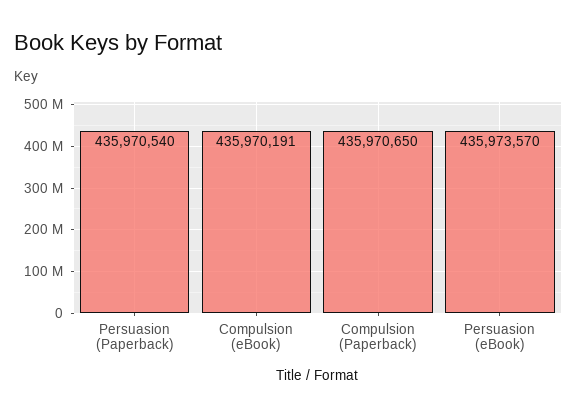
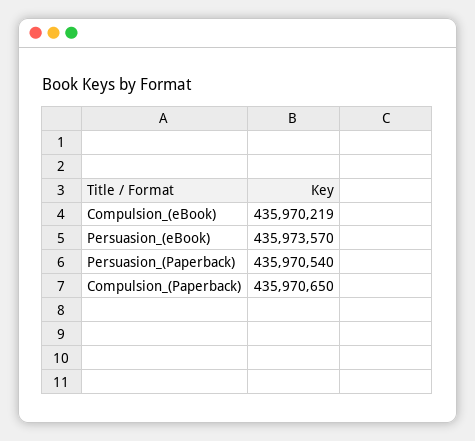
Compulsion (eBook): 435970191 -> 435970219

